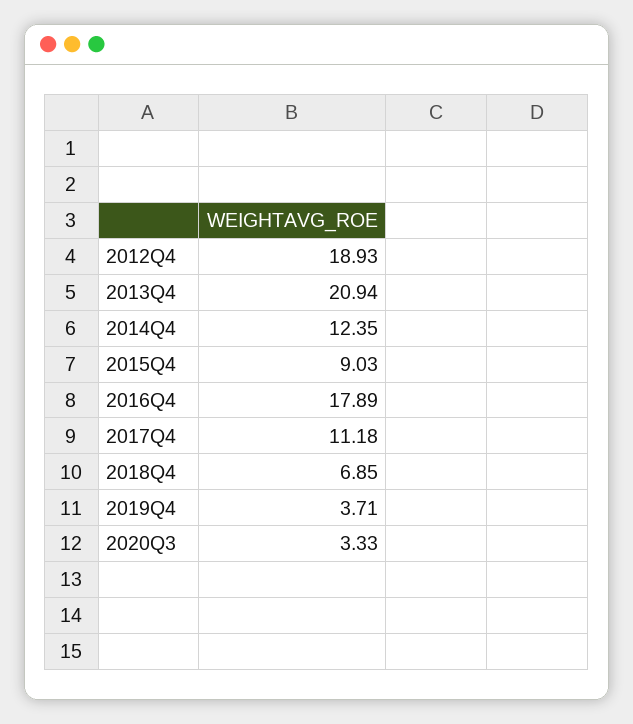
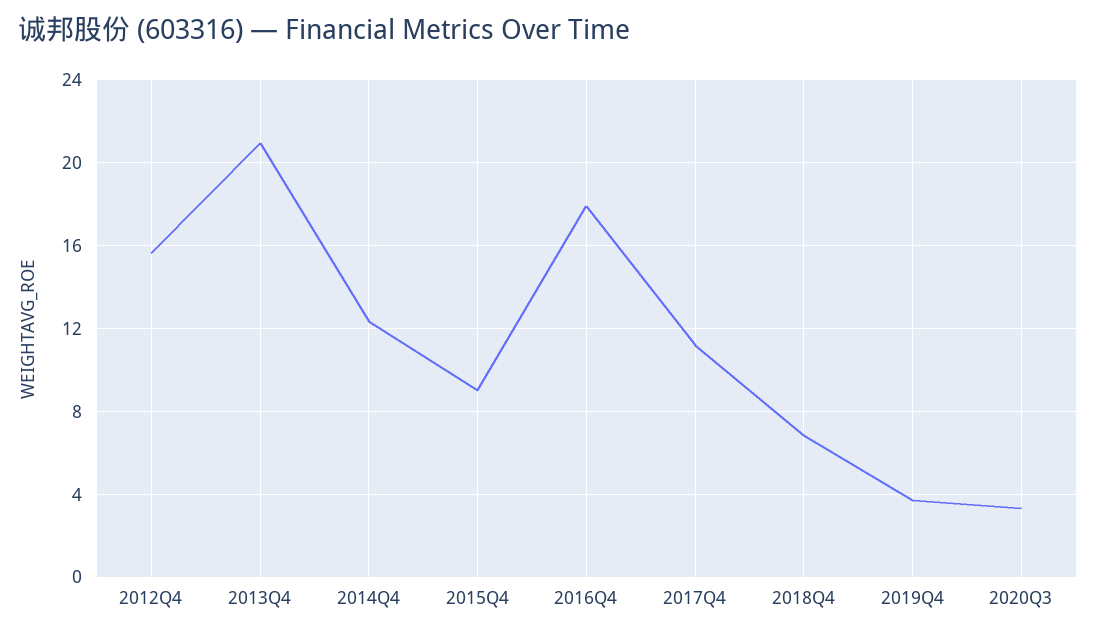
2012Q4: 18.93 -> 15.5

